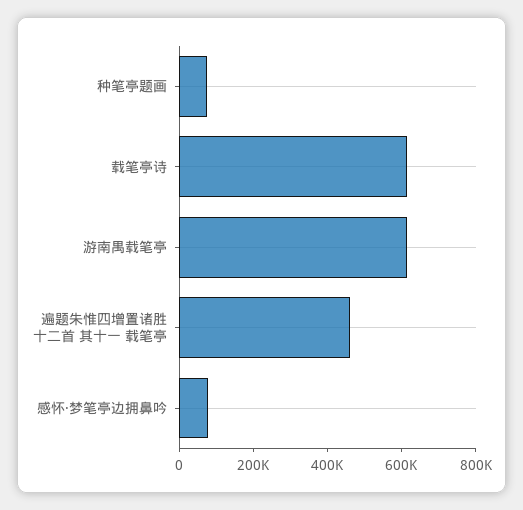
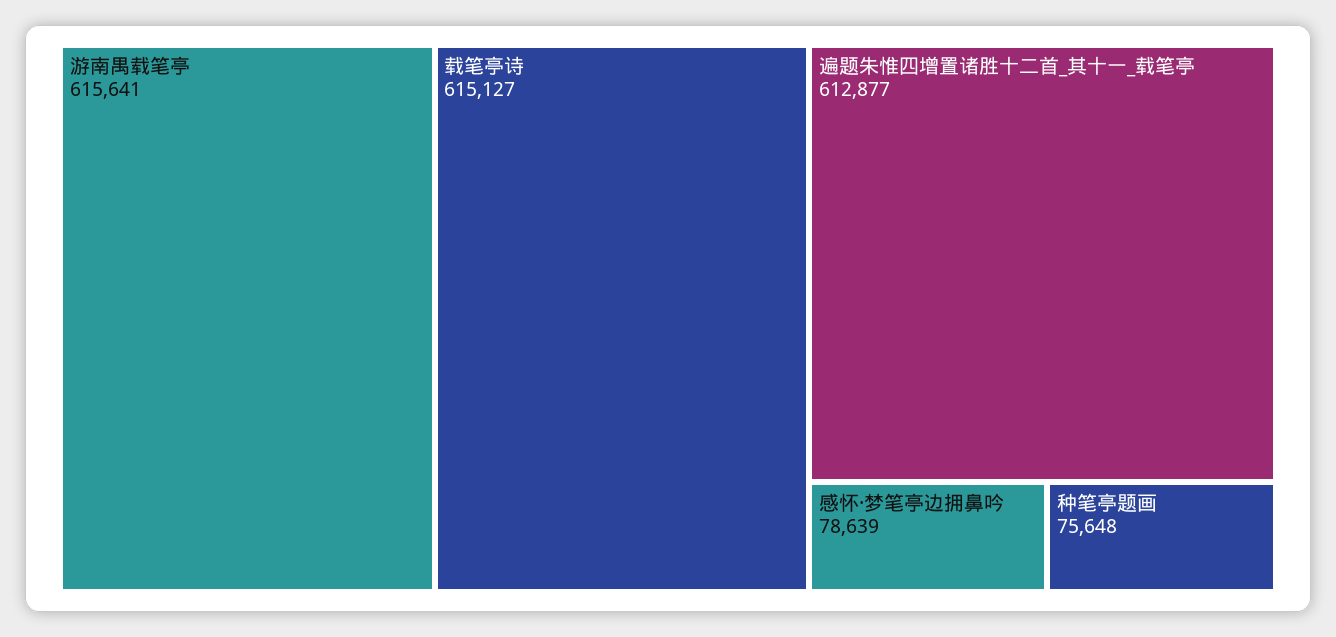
遍题朱惟四增置诸胜十二首 其十一 载笔亭: 450000 -> 612877

